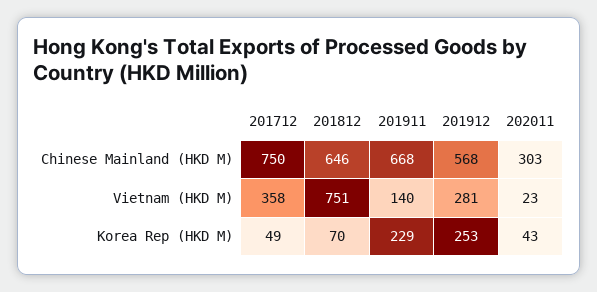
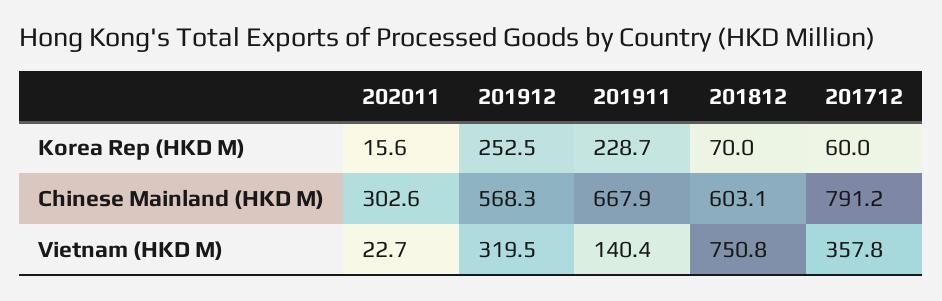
201712, Chinese Mainland (HKD M): 750 -> 791.2
201812, Chinese Mainland (HKD M): 646 -> 603.1
201912, Vietnam (HKD M): 281 -> 319.5
201712, Korea Rep (HKD M): 49 -> 60
202011, Korea Rep (HKD M): 43 -> 15.6

